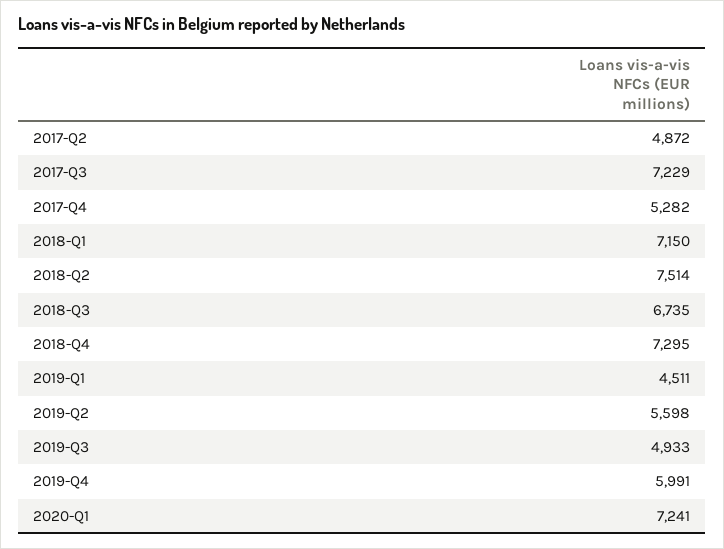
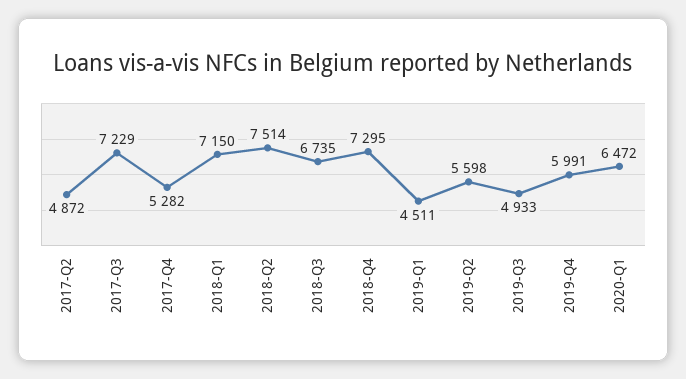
2020-Q1: 7241 -> 6472

